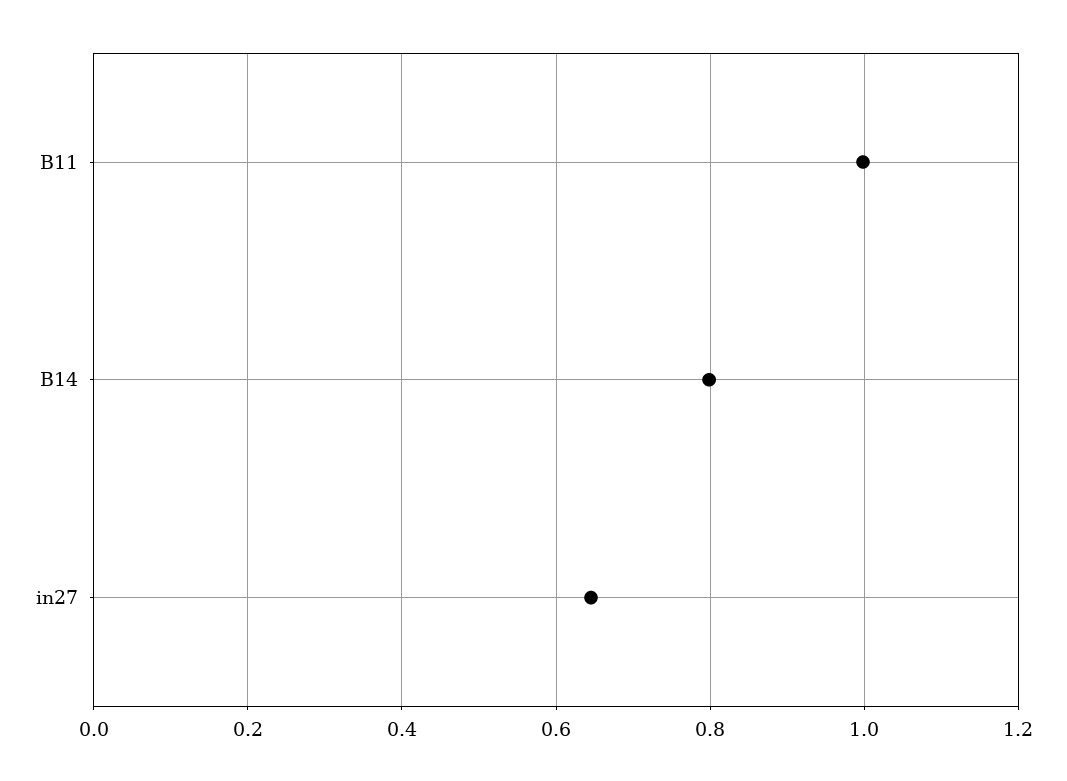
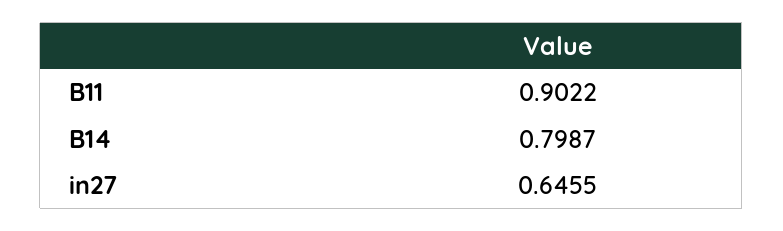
B11: 1 -> 0.9022

